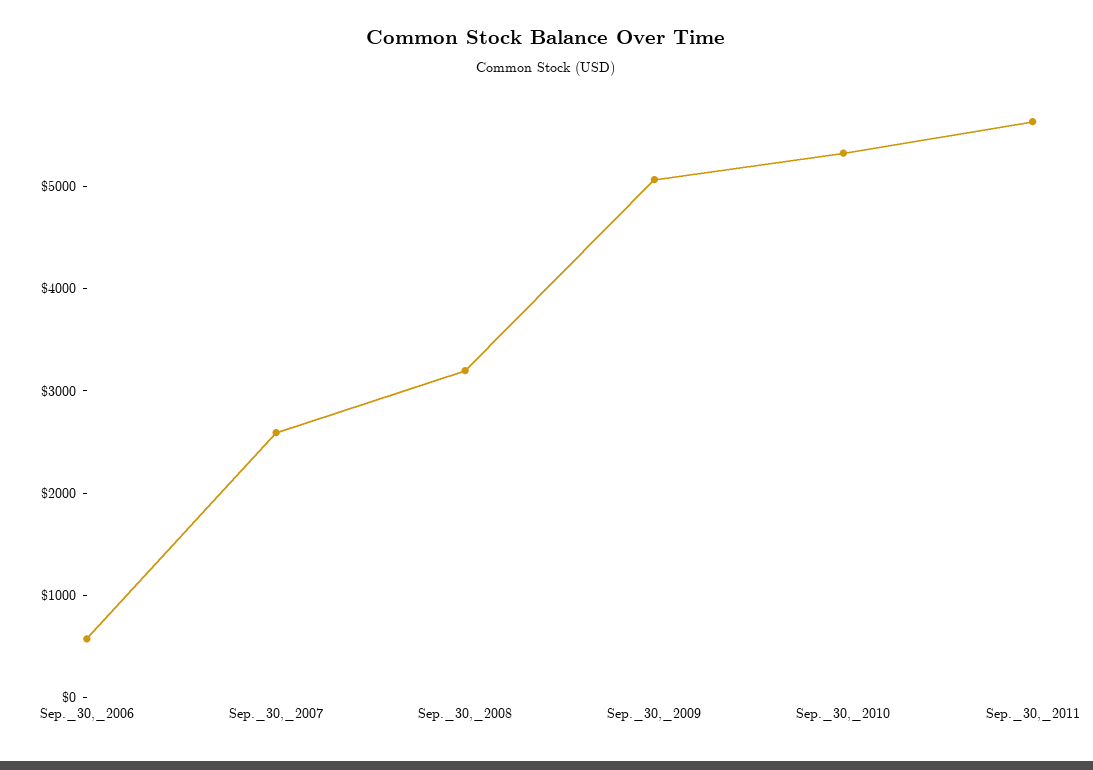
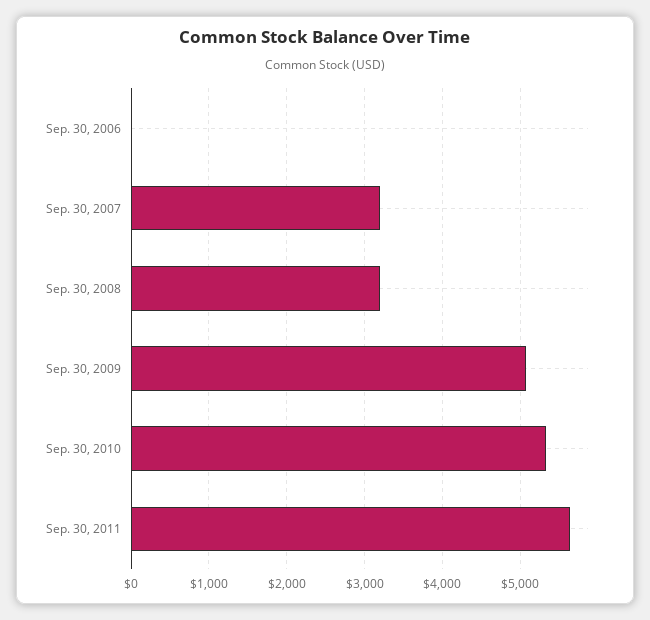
Sep._30,_2006: 600 -> 0
Sep._30,_2007: 2600 -> 3200

